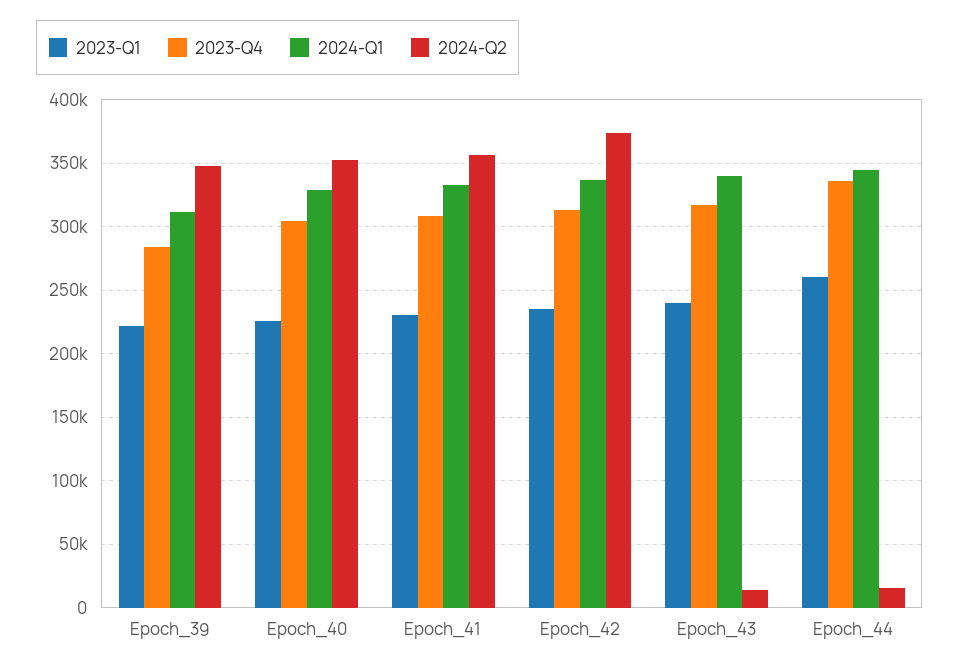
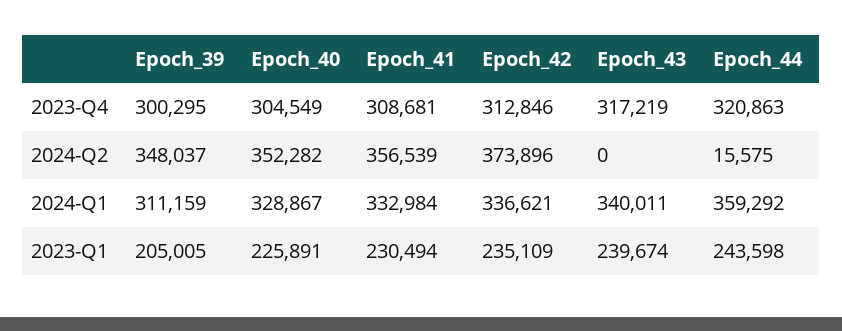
2023-Q1, Epoch_39: 220000 -> 205005
2023-Q4, Epoch_39: 285000 -> 300295
2024-Q2, Epoch_43: 15000 -> 0
2023-Q1, Epoch_44: 260000 -> 243598
2023-Q4, Epoch_44: 335000 -> 320863
2024-Q1, Epoch_44: 345000 -> 359292

